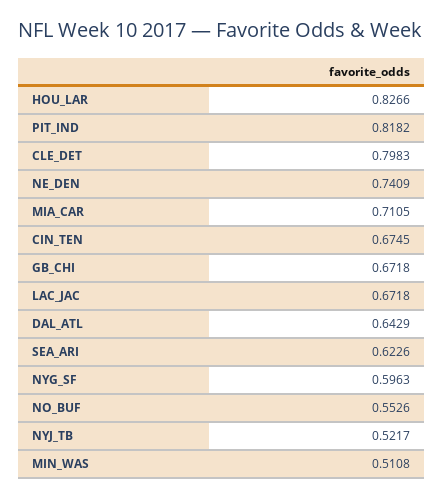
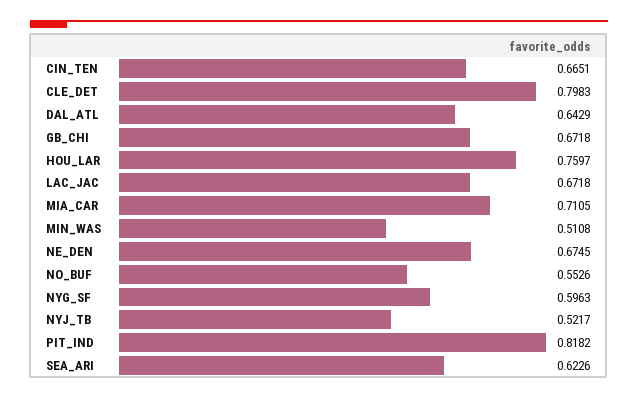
HOU_LAR: 0.8266 -> 0.7597
NE_DEN: 0.7409 -> 0.6745
CIN_TEN: 0.6745 -> 0.6651

